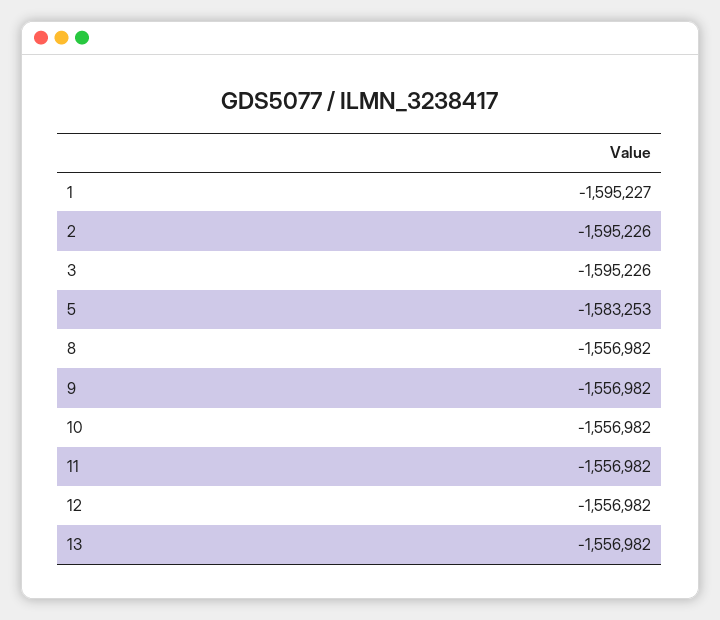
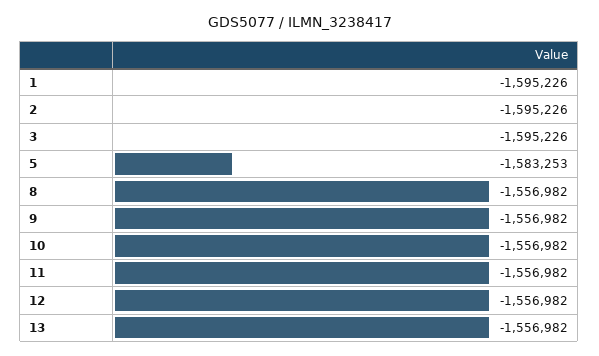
1: -1595227 -> -1595226

